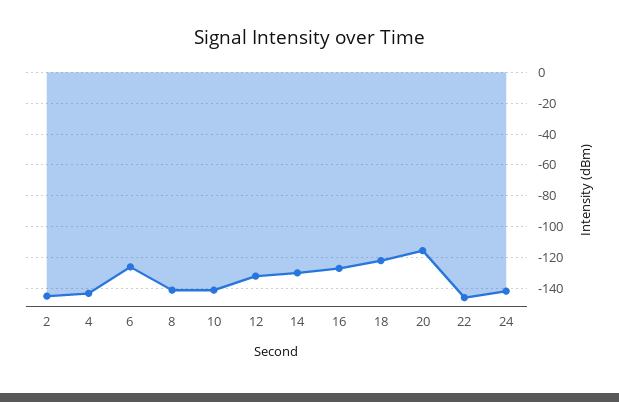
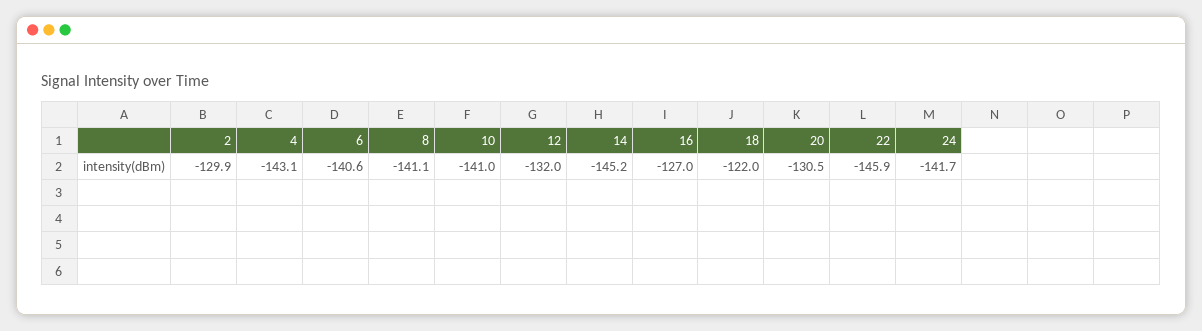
2: -145 -> -129.9
6: -125 -> -140.6
14: -130 -> -145.2
20: -115 -> -130.5

